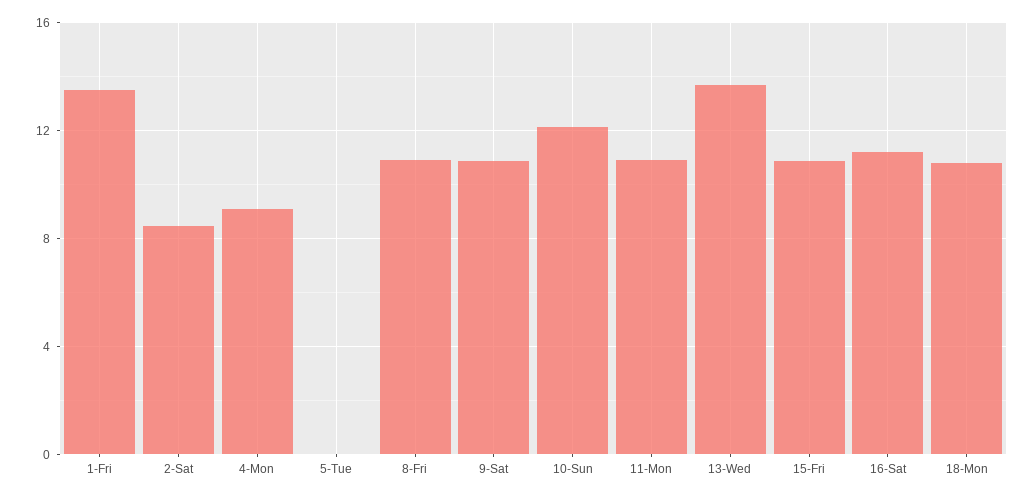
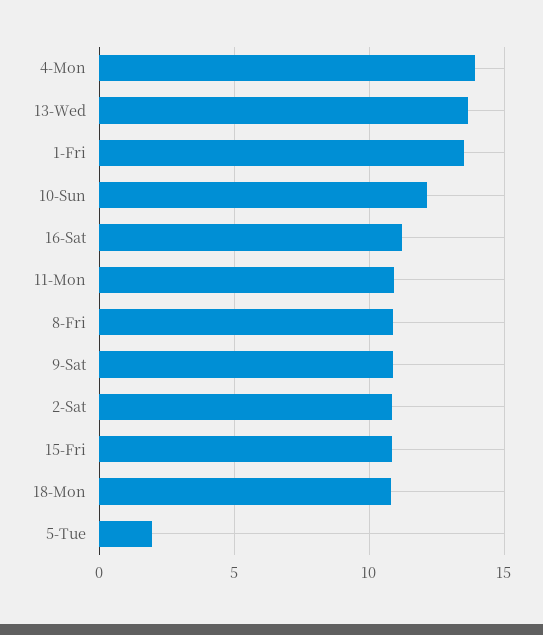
2-Sat: 8.5 -> 11
4-Mon: 9 -> 14
5-Tue: 0 -> 2

